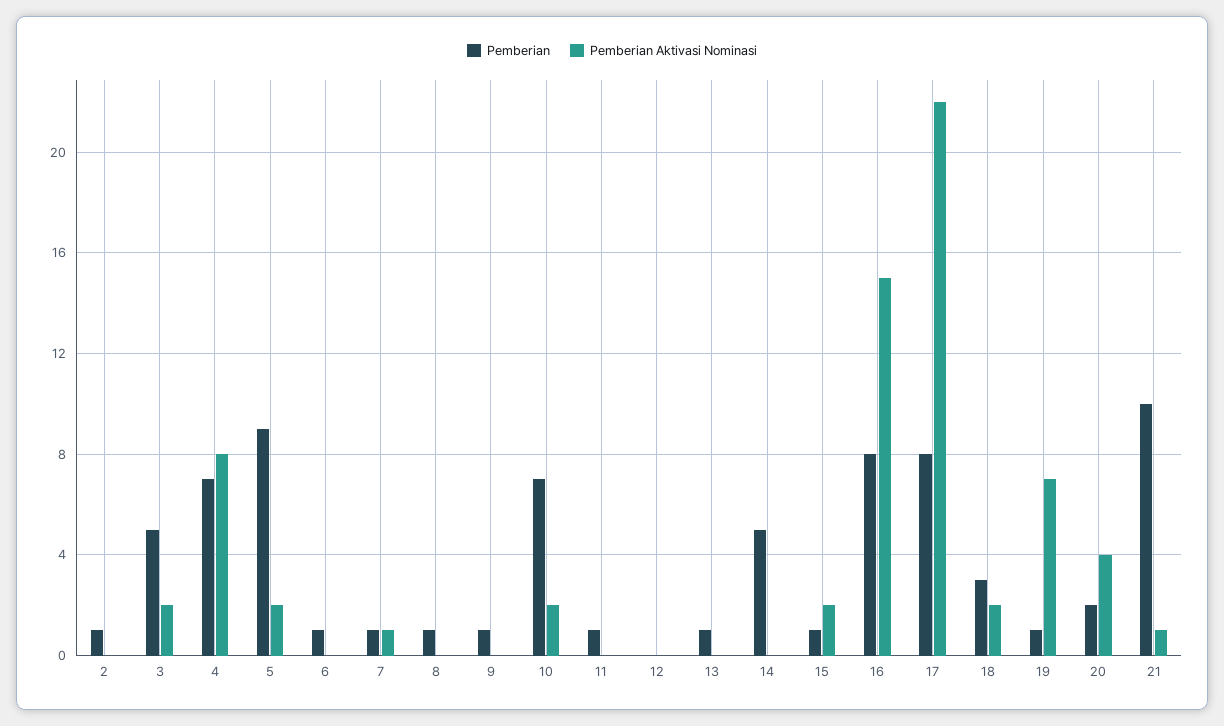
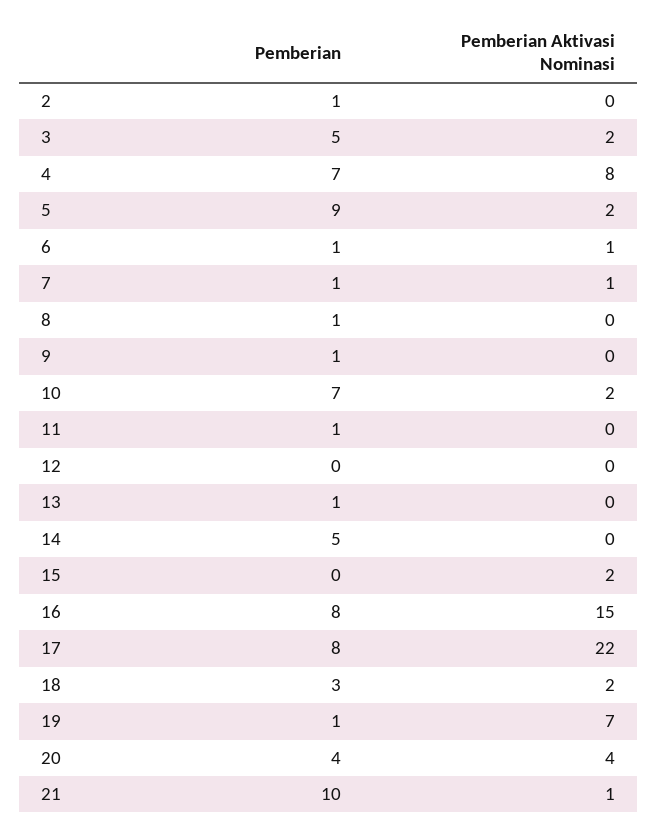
Pemberian Aktivasi Nominasi, 6: 0 -> 1
Pemberian, 15: 1 -> 0
Pemberian, 20: 2 -> 4

